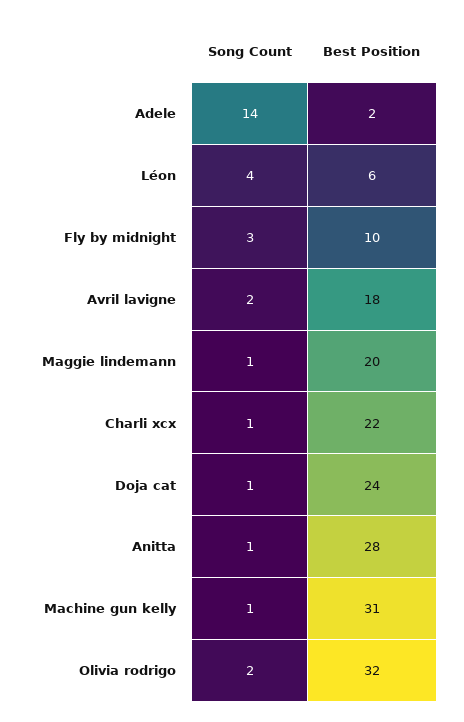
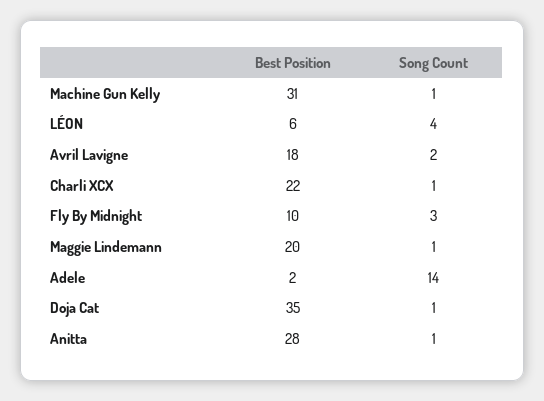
Best Position, Doja cat: 24 -> 35
Song Count, Olivia rodrigo: 2 -> none
Best Position, Olivia rodrigo: 32 -> none

